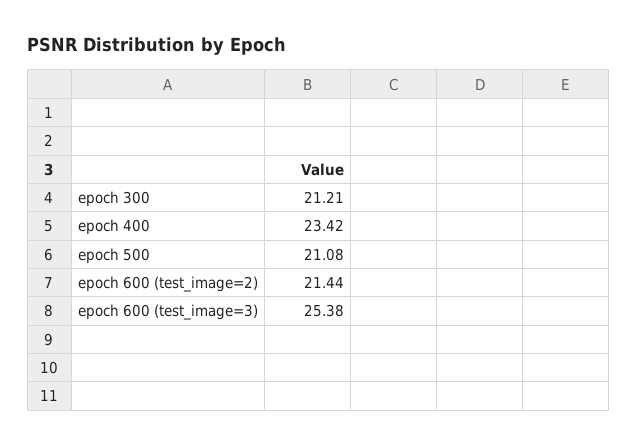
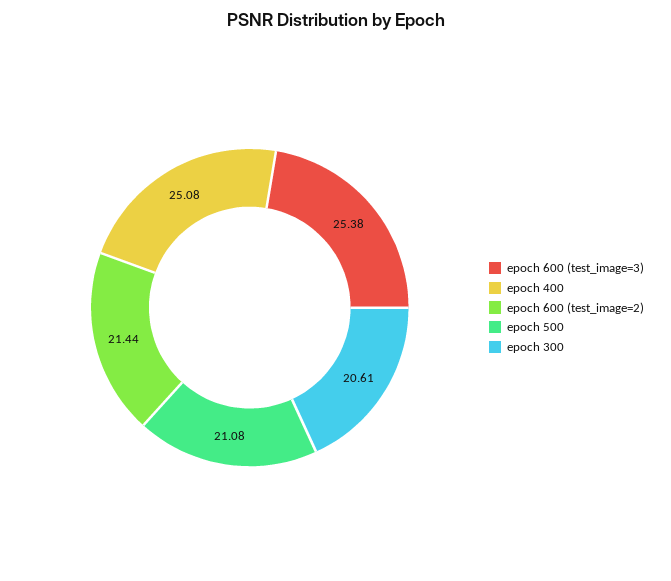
epoch 300: 21.21 -> 20.61
epoch 400: 23.42 -> 25.08

